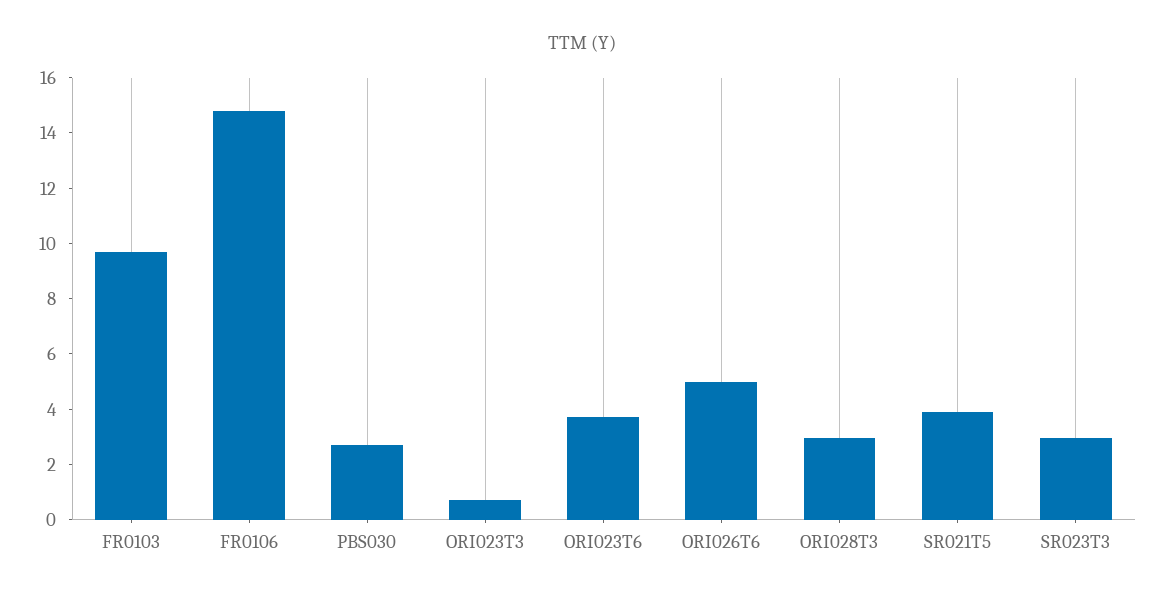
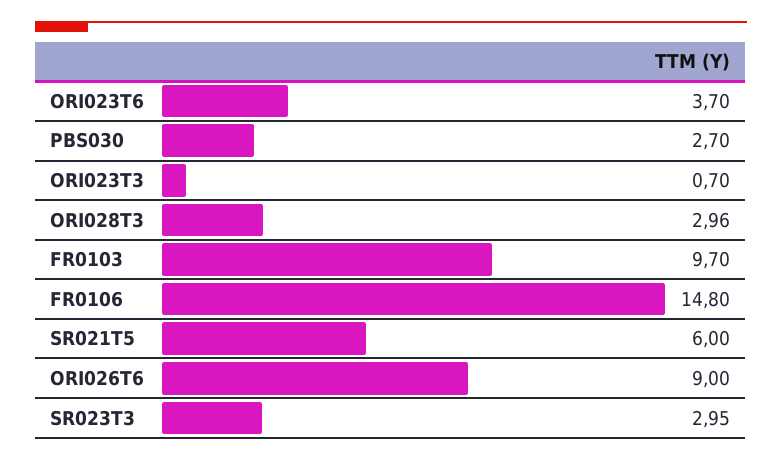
ORI026T6: 5 -> 9
SR021T5: 4 -> 6

